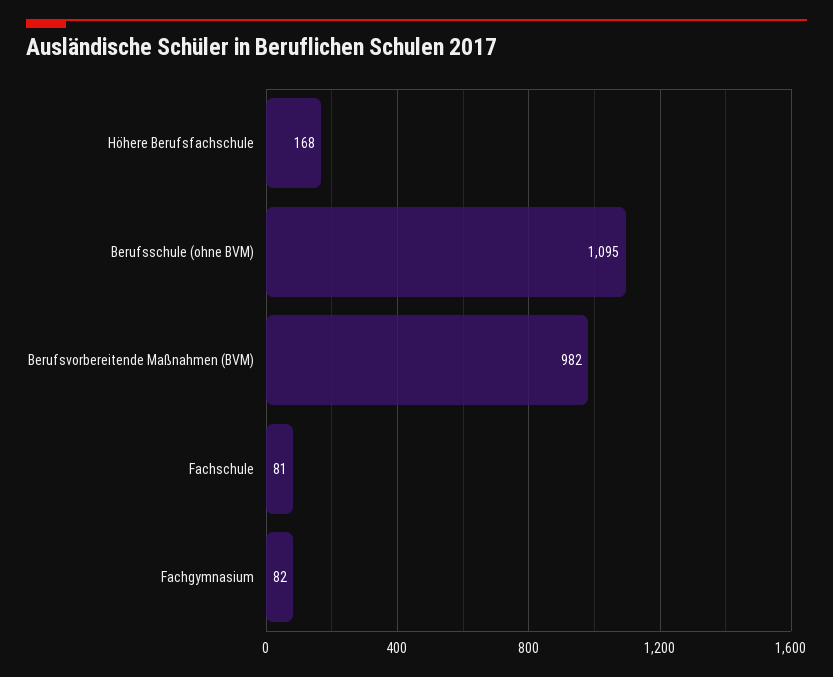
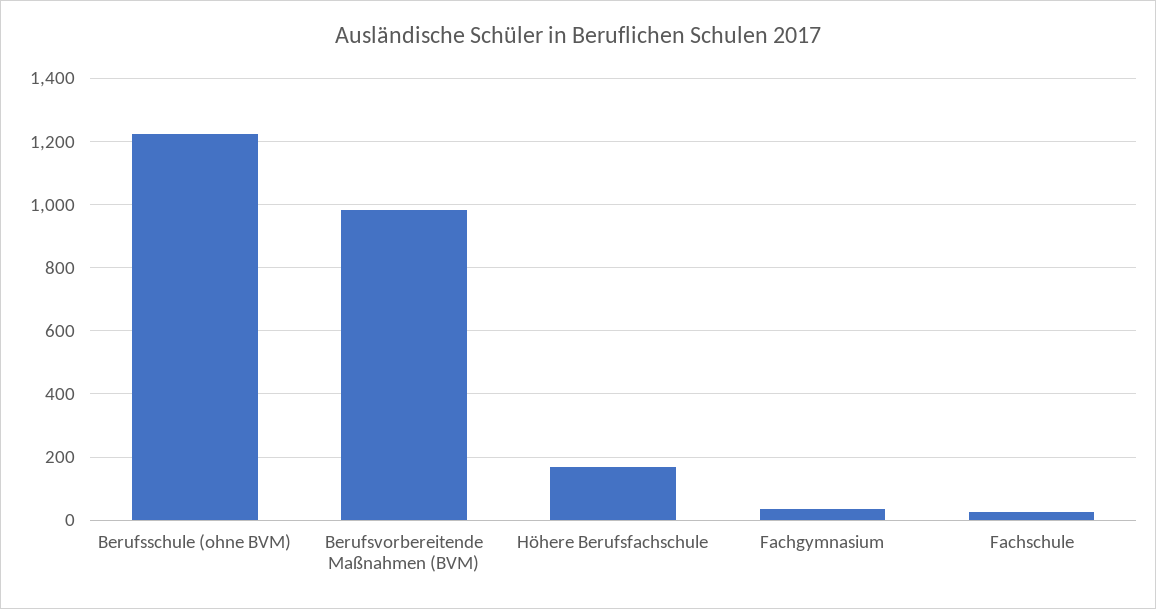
Berufsschule (ohne BVM): 1095 -> 1220
Fachschule: 81 -> 20
Fachgymnasium: 82 -> 40

